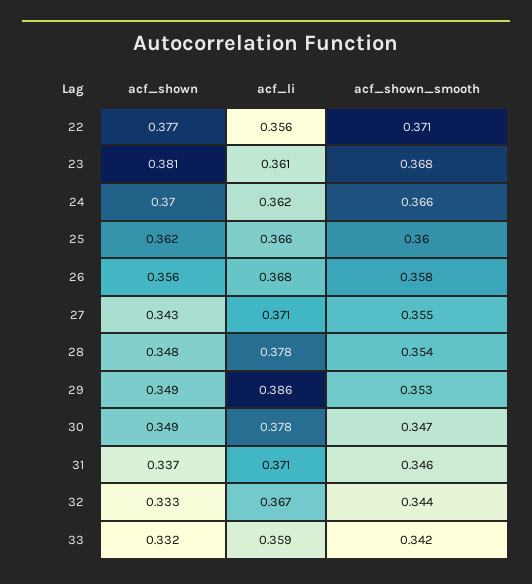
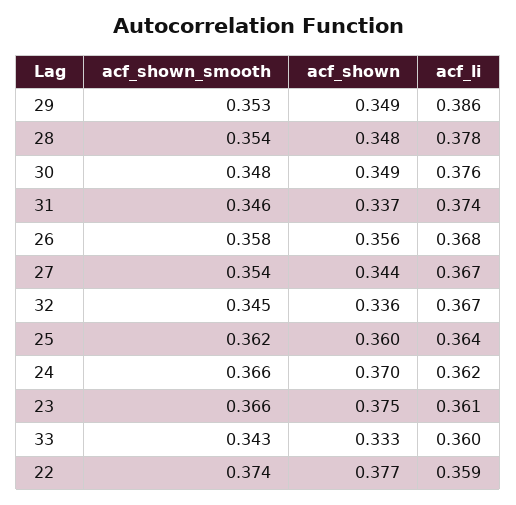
acf_li, 22: 0.356 -> 0.359
acf_shown_smooth, 22: 0.371 -> 0.374
acf_shown, 23: 0.381 -> 0.375
acf_shown_smooth, 23: 0.368 -> 0.366
acf_shown, 25: 0.362 -> 0.36
acf_li, 25: 0.366 -> 0.364
acf_shown_smooth, 25: 0.36 -> 0.362
acf_shown, 27: 0.343 -> 0.344
acf_li, 27: 0.371 -> 0.367
acf_shown_smooth, 27: 0.355 -> 0.354
acf_li, 30: 0.378 -> 0.376
acf_shown_smooth, 30: 0.347 -> 0.348
acf_li, 31: 0.371 -> 0.374
acf_shown, 32: 0.333 -> 0.336
acf_shown_smooth, 32: 0.344 -> 0.345
acf_shown, 33: 0.332 -> 0.333
acf_li, 33: 0.359 -> 0.36
acf_shown_smooth, 33: 0.342 -> 0.343

